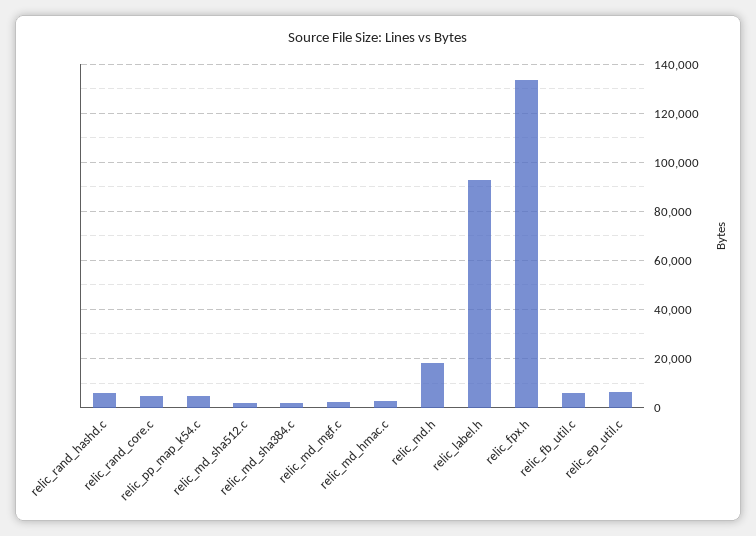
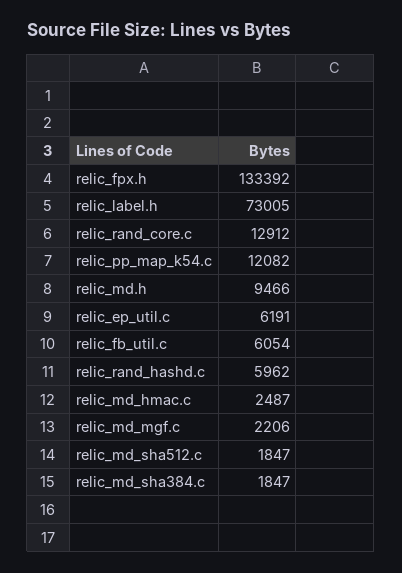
relic_rand_core.c: 5000 -> 12912
relic_pp_map_k54.c: 5000 -> 12082
relic_md.h: 17500 -> 9466
relic_label.h: 92500 -> 73005

